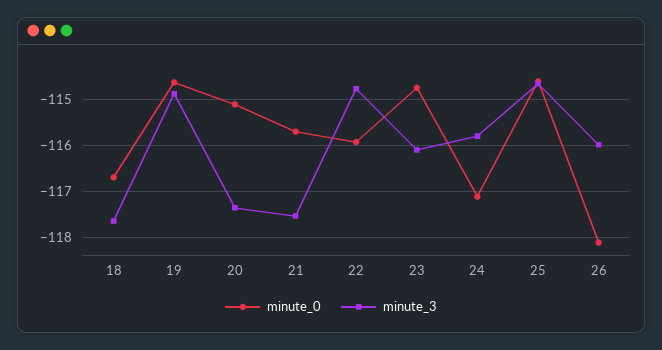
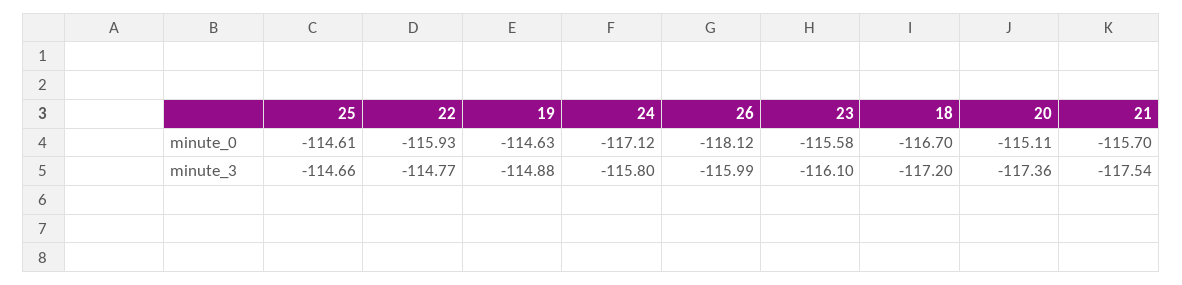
minute_3, 18: -117.6 -> -117.2
minute_0, 23: -114.8 -> -115.58

